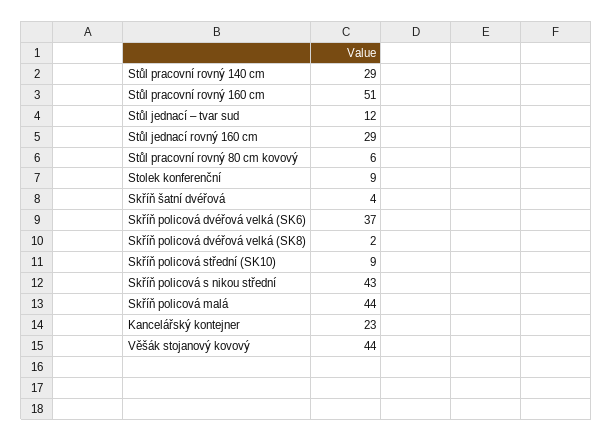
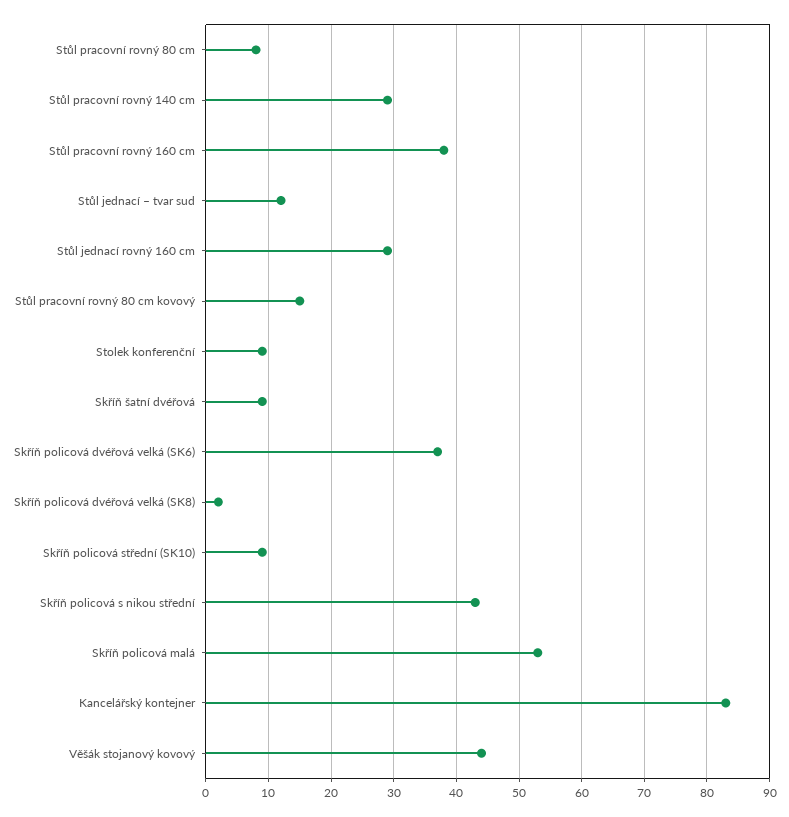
Stůl pracovní rovný 160 cm: 51 -> 38
Stůl pracovní rovný 80 cm kovový: 6 -> 15
Skříň šatní dvéřová: 4 -> 9
Skříň policová malá: 44 -> 53
Kancelářský kontejner: 23 -> 83
Stůl pracovní rovný 80 cm: none -> 8

